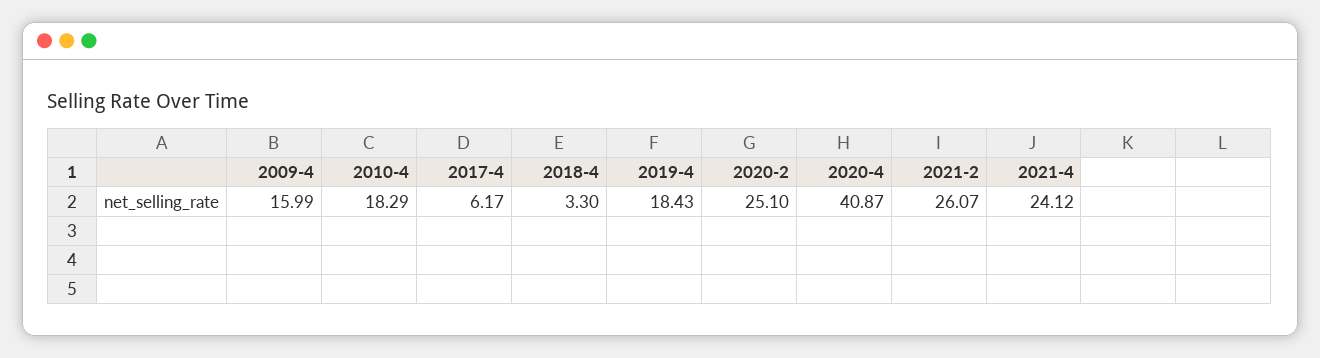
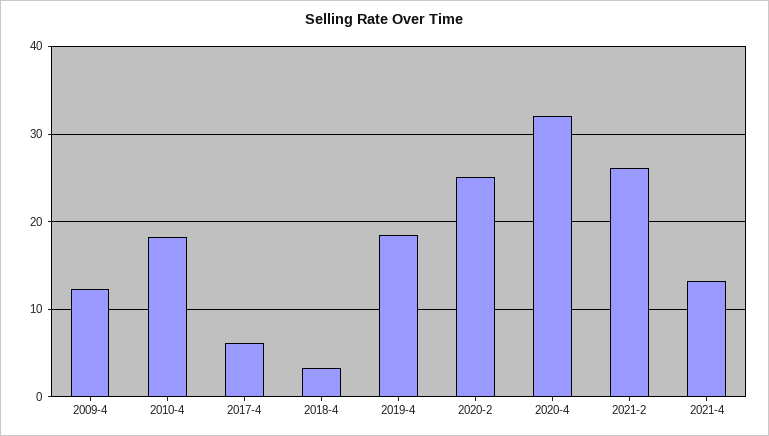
2009-4: 15.99 -> 12
2020-4: 40.87 -> 32
2021-4: 24.12 -> 13

